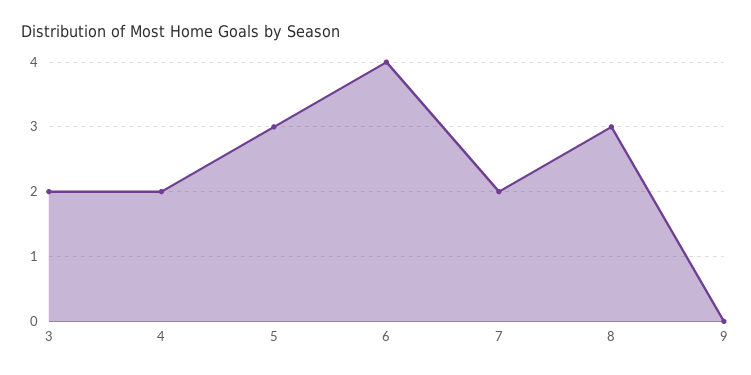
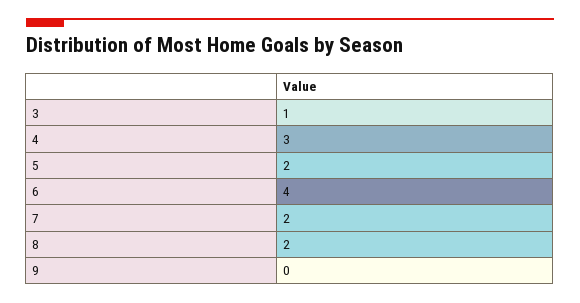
3: 2 -> 1
4: 2 -> 3
5: 3 -> 2
8: 3 -> 2

